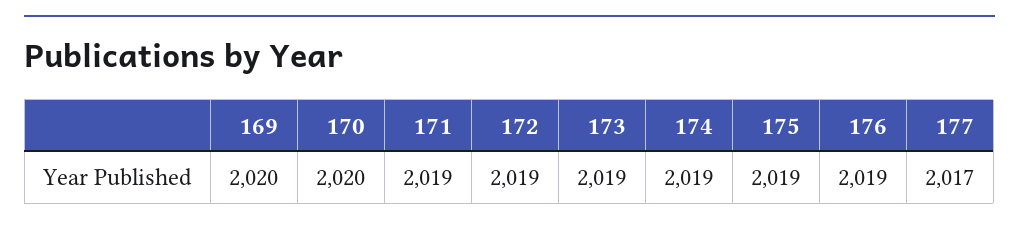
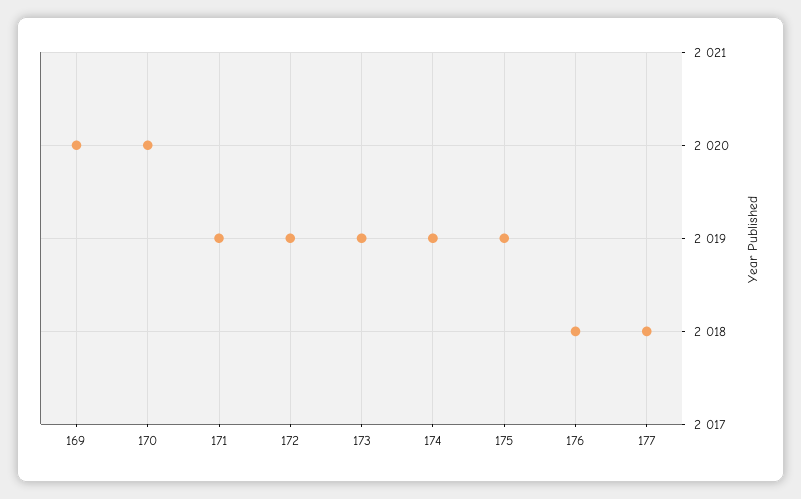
176: 2019 -> 2018
177: 2017 -> 2018

